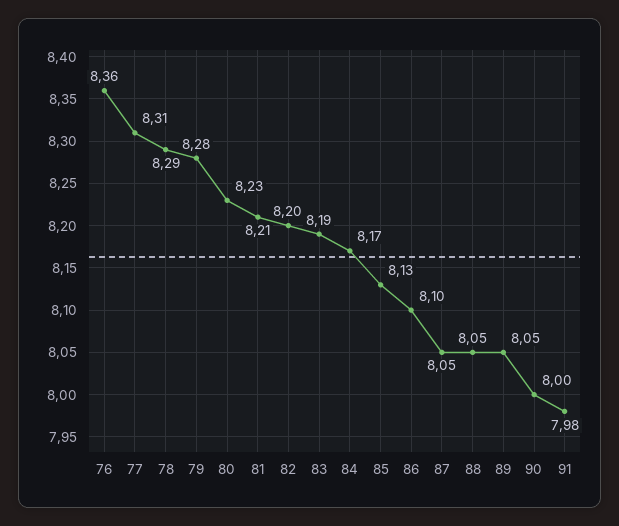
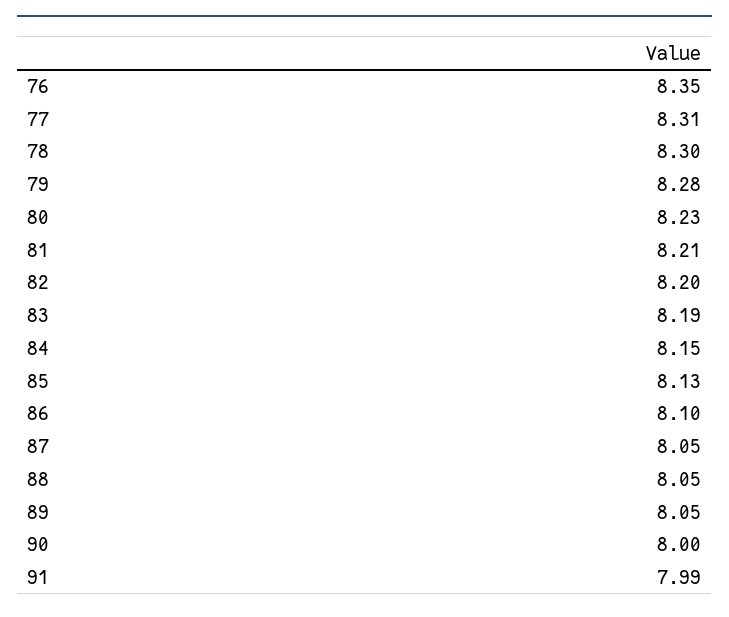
76: 8.36 -> 8.35
78: 8.29 -> 8.3
84: 8.17 -> 8.15
91: 7.98 -> 7.99

